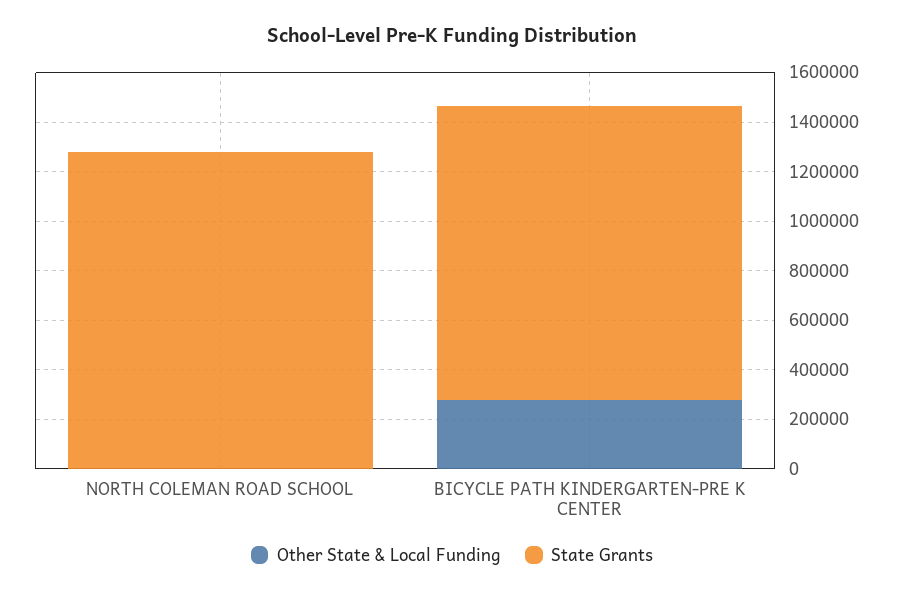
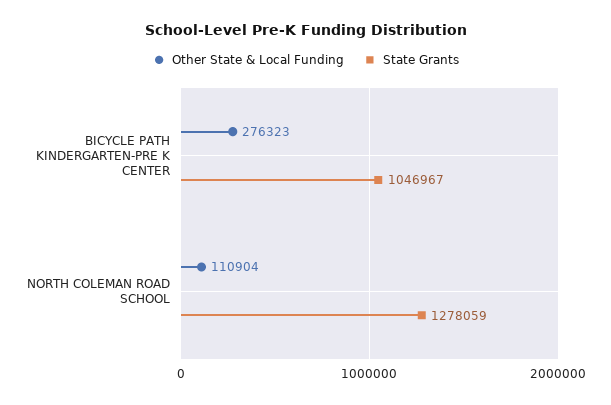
Other State & Local Funding, NORTH COLEMAN ROAD SCHOOL: 0 -> 110904
State Grants, BICYCLE PATH KINDERGARTEN-PRE K CENTER: 1200000 -> 1046967

